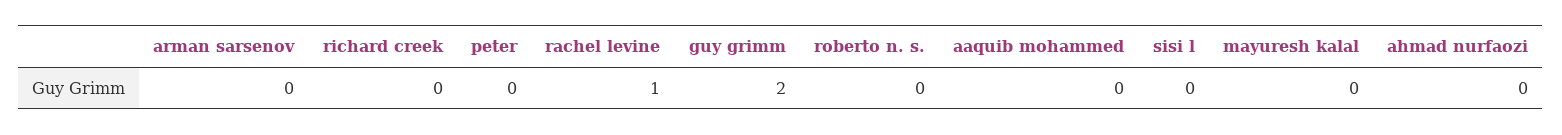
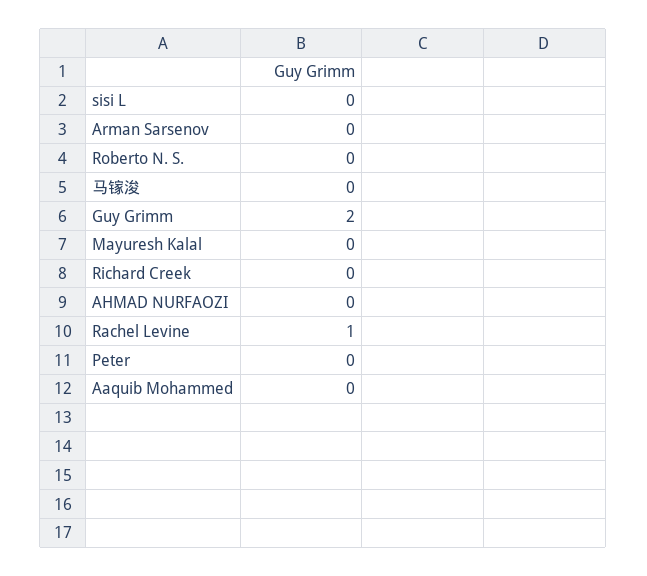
马镓浚: none -> 0

